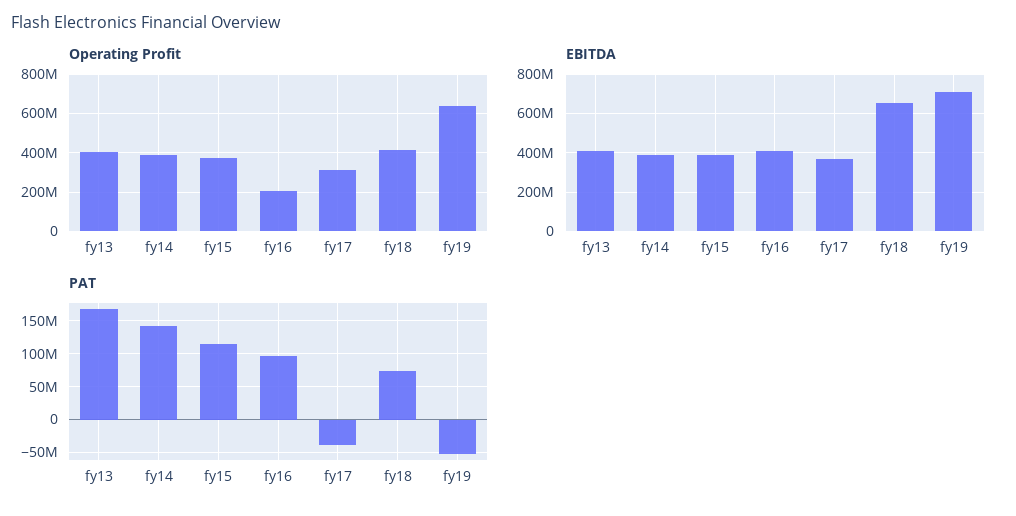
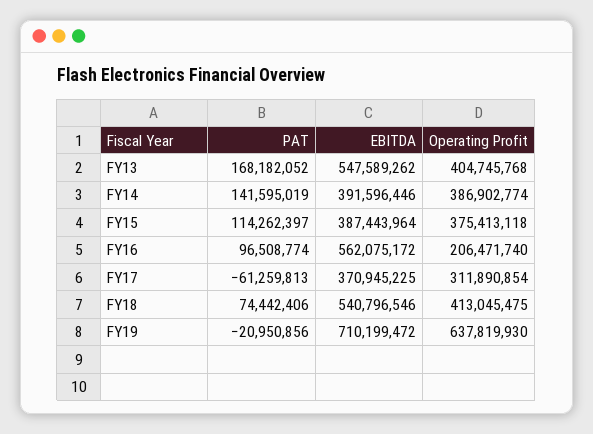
EBITDA, fy13: 400000000 -> 547589262
EBITDA, fy16: 400000000 -> 562075172
EBITDA, fy18: 650000000 -> 540796546
PAT, fy17: -40000000 -> -61259813
PAT, fy19: -50000000 -> -20950856

